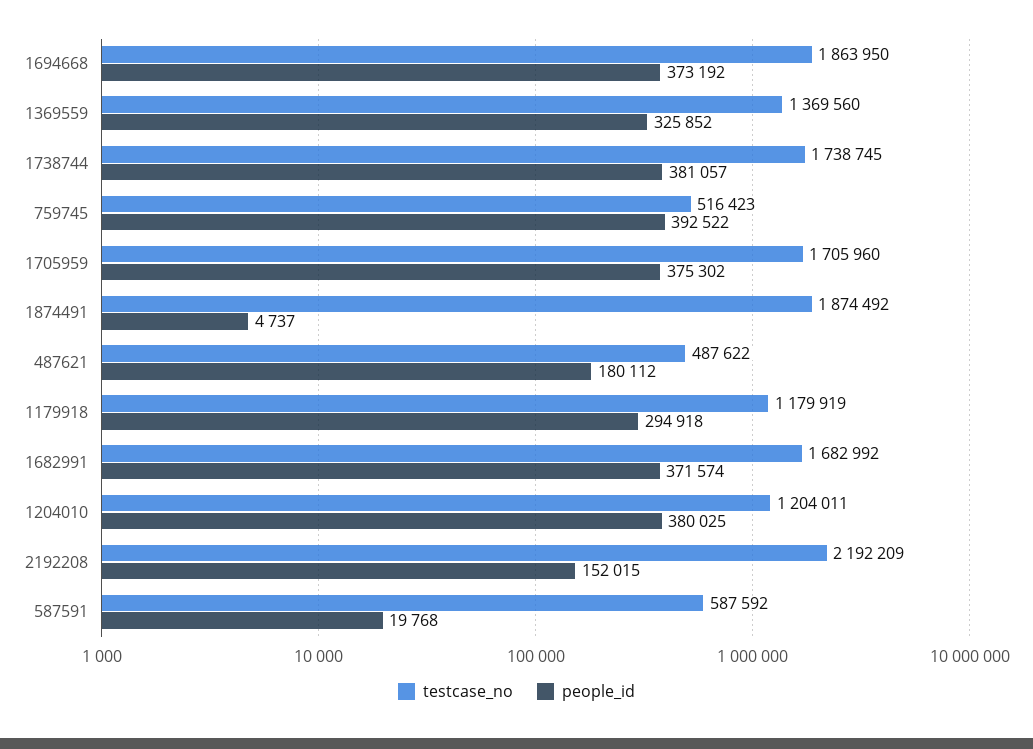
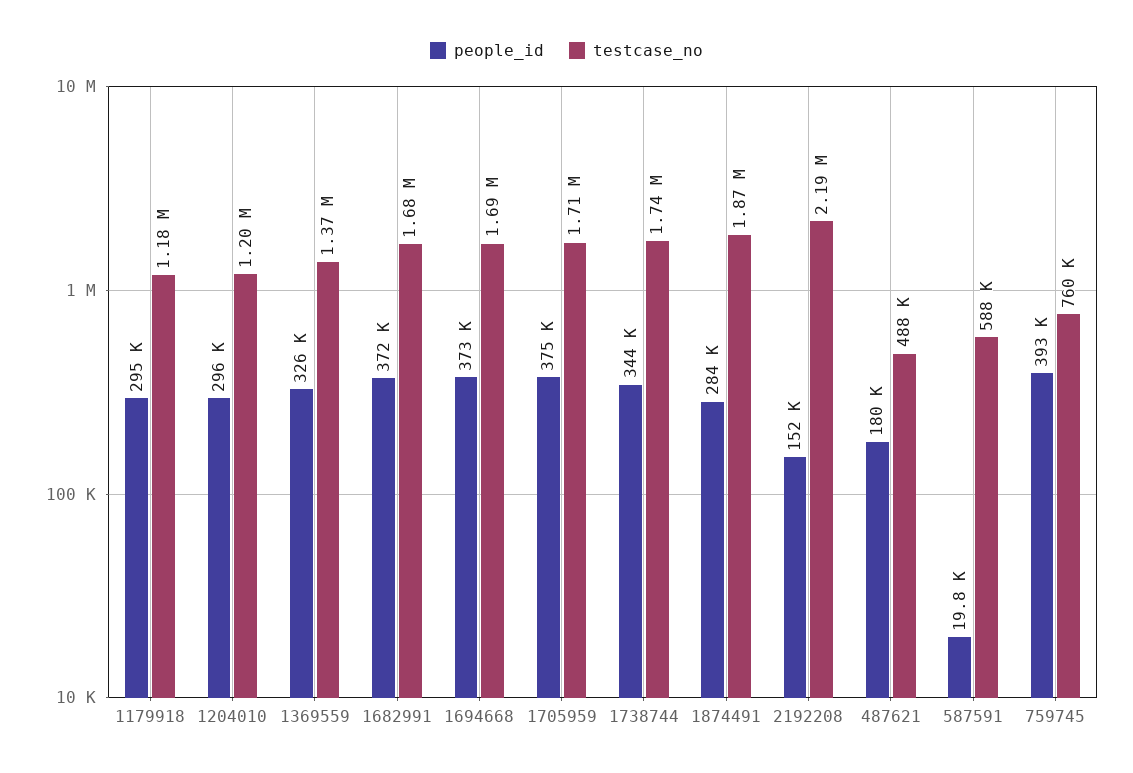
testcase_no, 1694668: 1863950 -> 1690000
people_id, 1738744: 381057 -> 344000
testcase_no, 759745: 516423 -> 760000
people_id, 1874491: 4737 -> 284000
people_id, 1204010: 380025 -> 296000

